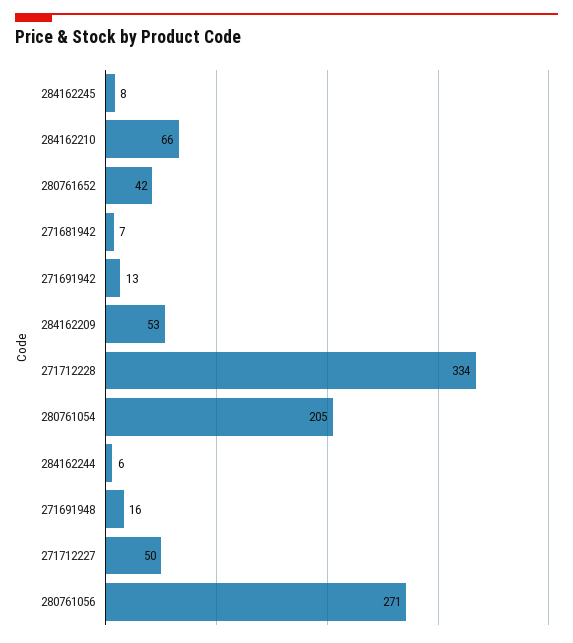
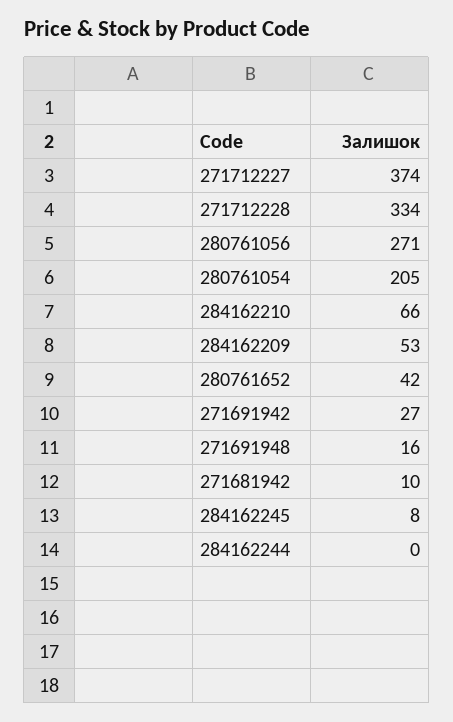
271681942: 7 -> 10
271691942: 13 -> 27
284162244: 6 -> 0
271712227: 50 -> 374

